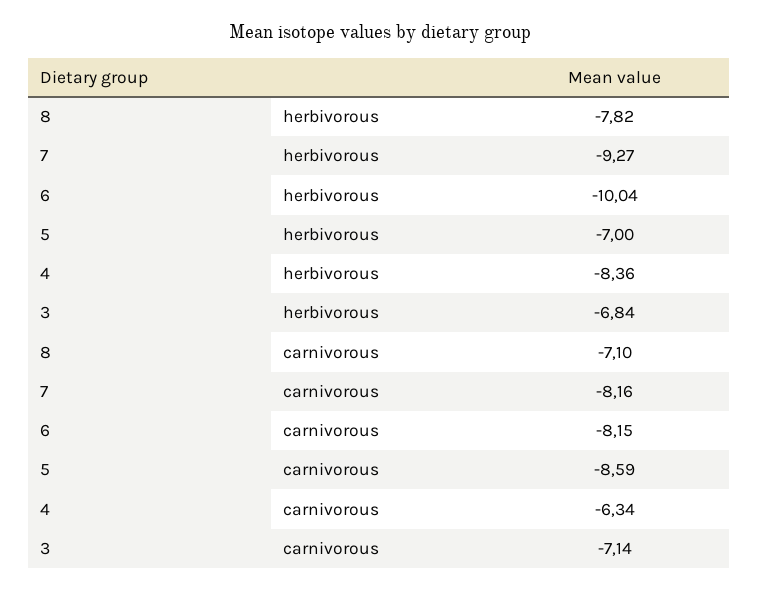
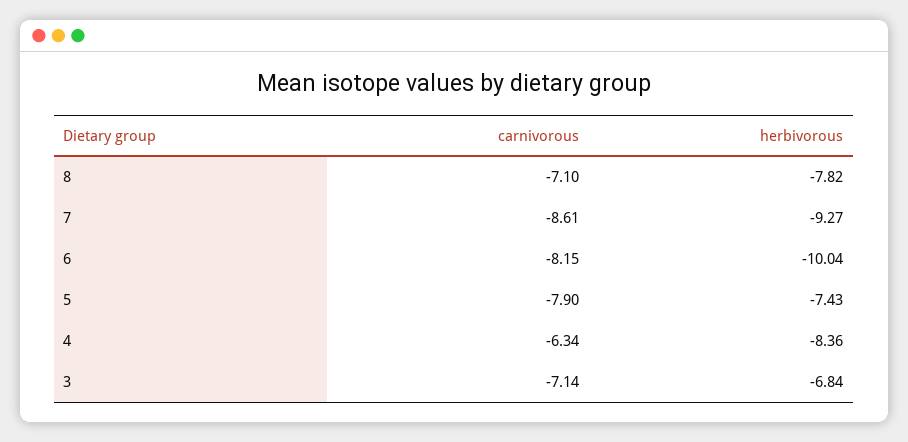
5, herbivorous: -7 -> -7.43
7, carnivorous: -8.16 -> -8.61
5, carnivorous: -8.59 -> -7.9

